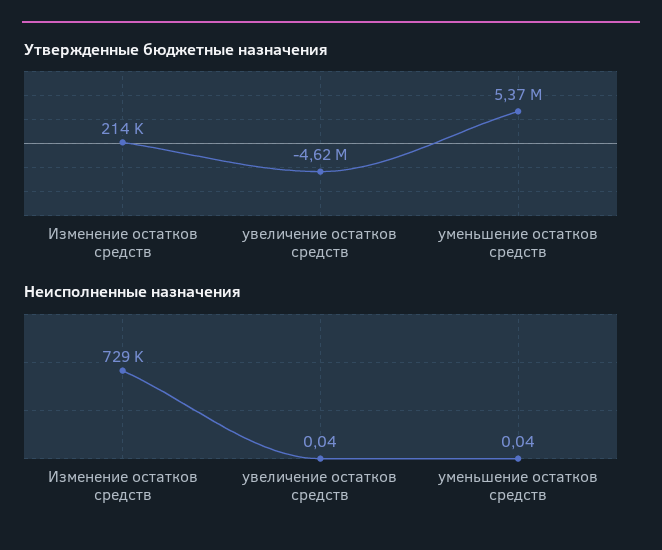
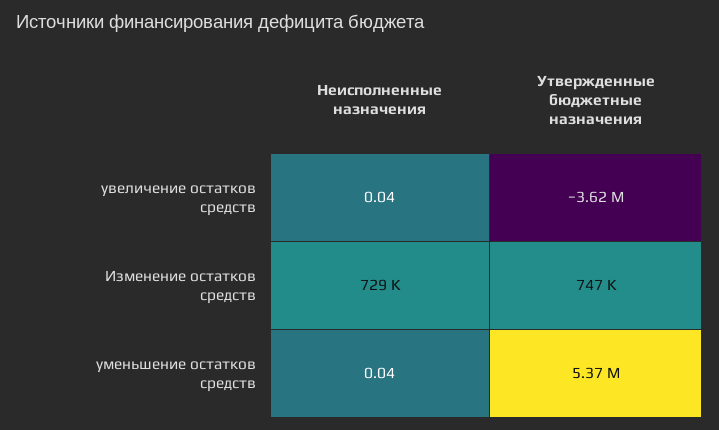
Утвержденные бюджетные назначения, Изменение остатков средств: 214000 -> 747000
Утвержденные бюджетные назначения, увеличение остатков средств: -4620000 -> -3620000

